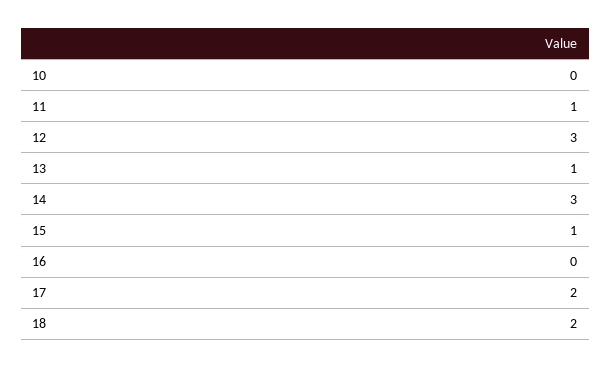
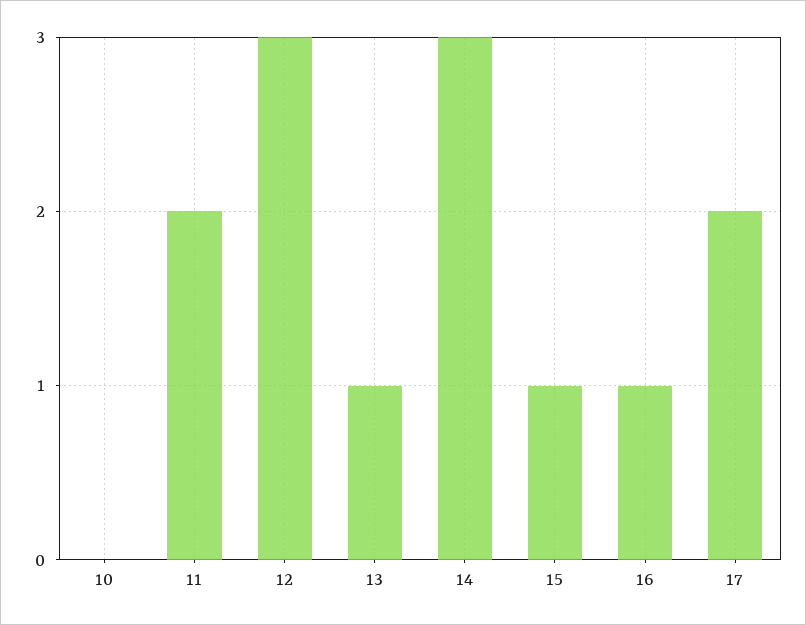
11: 1 -> 2
16: 0 -> 1
18: 2 -> none

